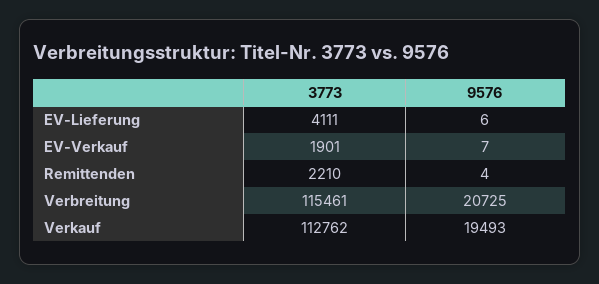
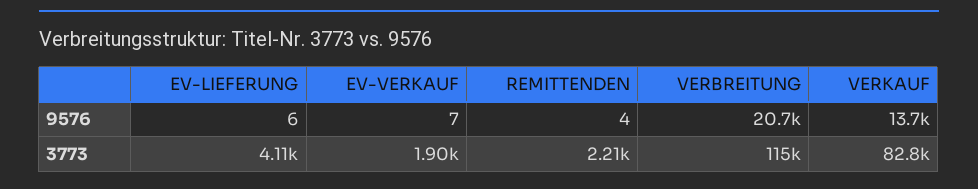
3773, Verkauf: 112762 -> 82800
9576, Verkauf: 19493 -> 13700

